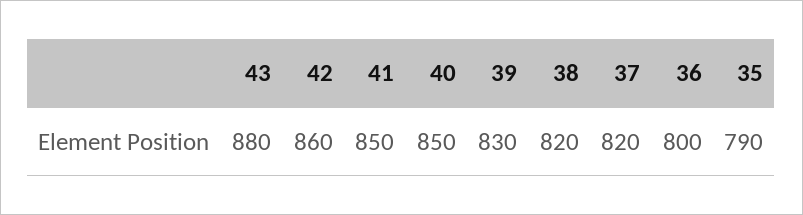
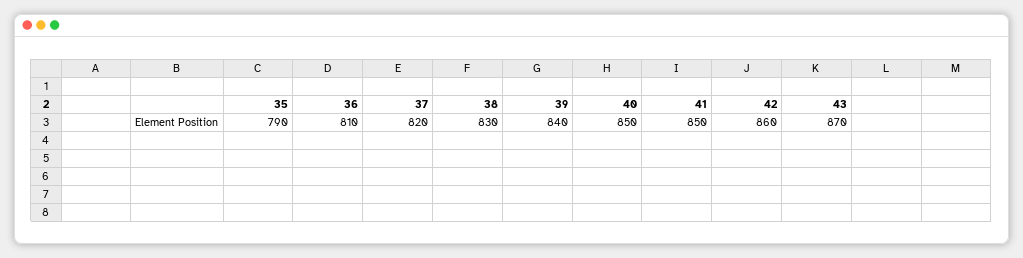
43: 880 -> 870
39: 830 -> 840
38: 820 -> 830
36: 800 -> 810

